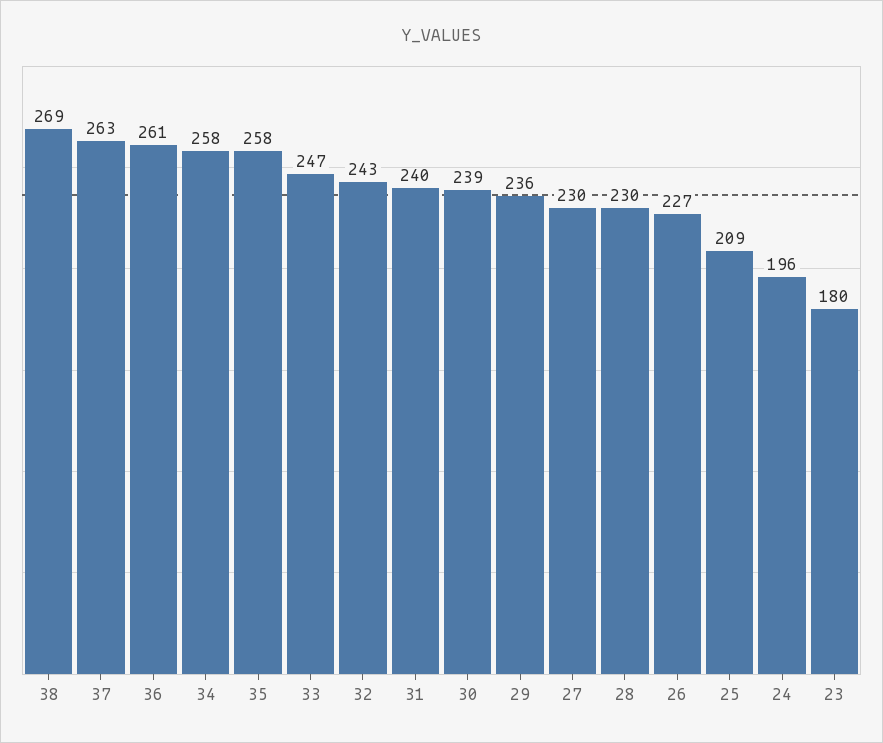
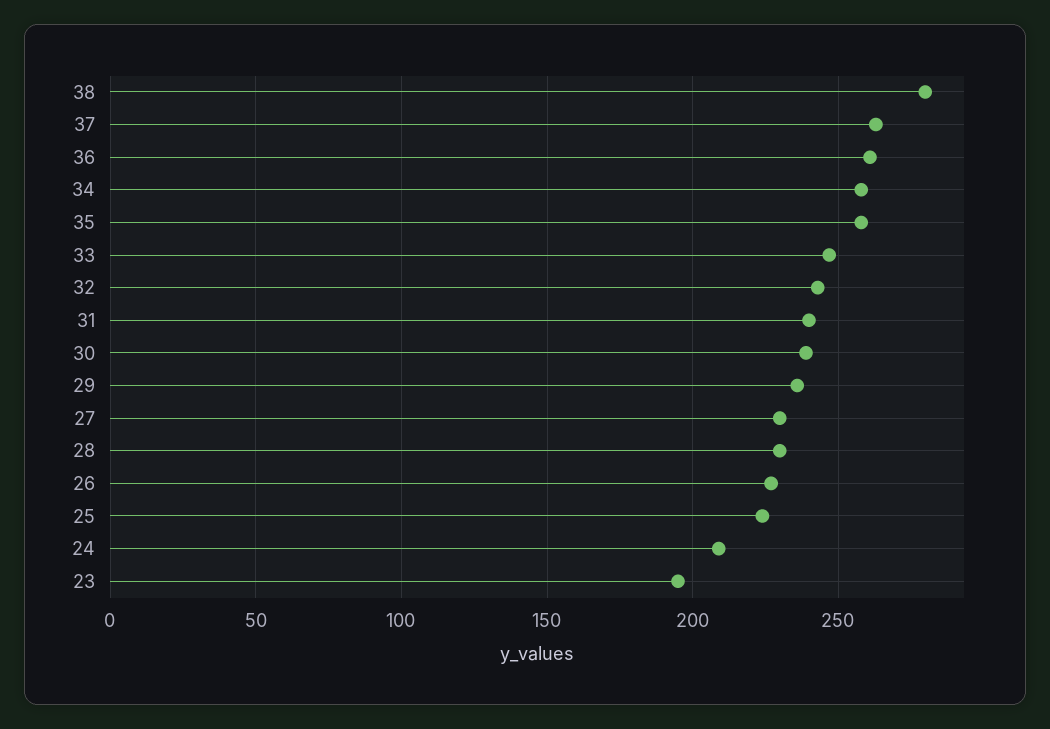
38: 269 -> 280
25: 209 -> 225
24: 196 -> 210
23: 180 -> 195

